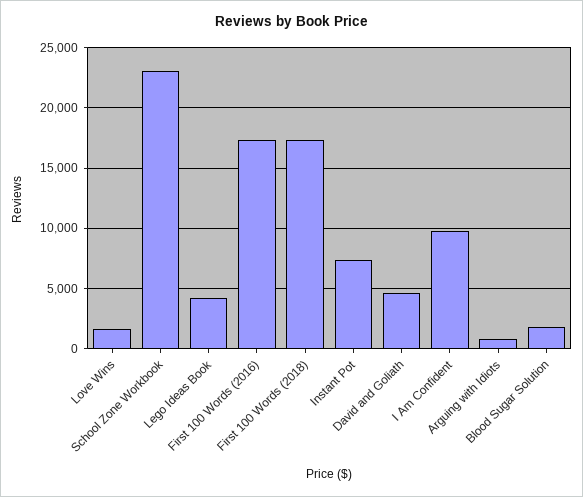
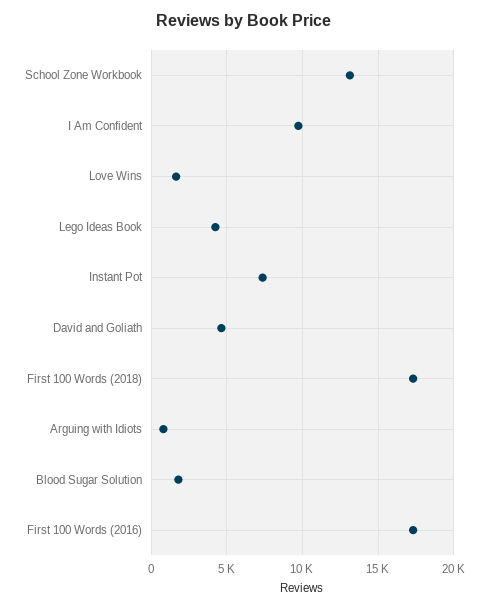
School Zone Workbook: 23000 -> 13000

